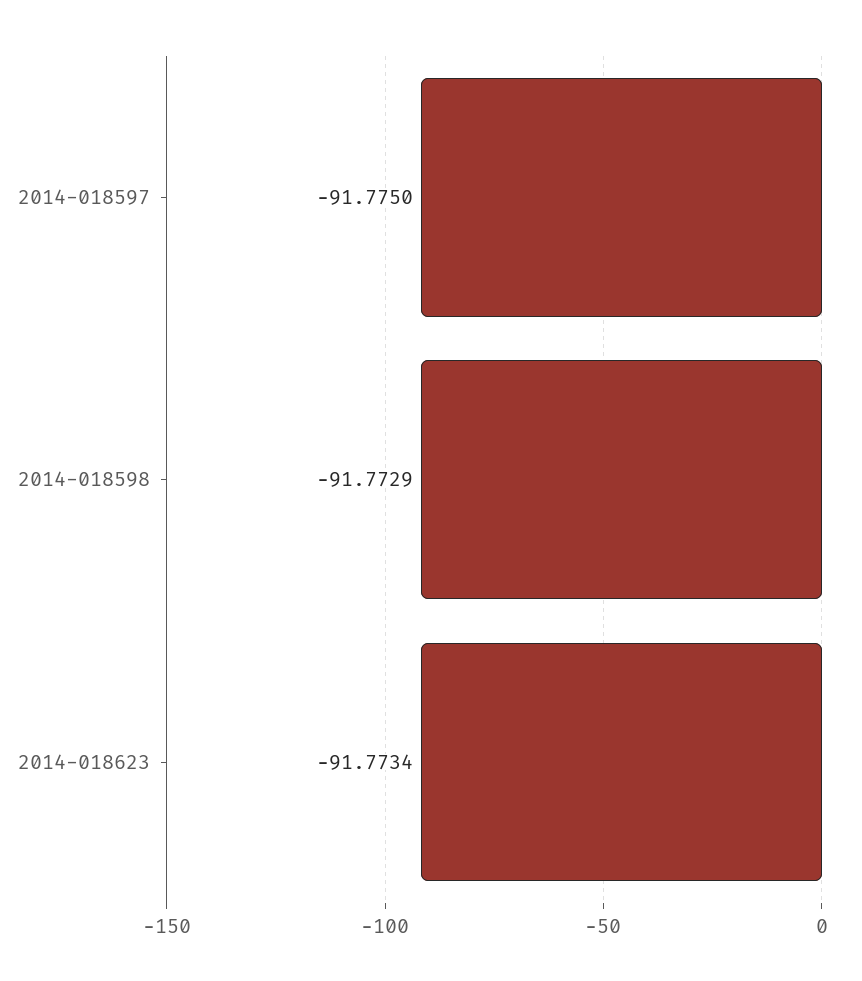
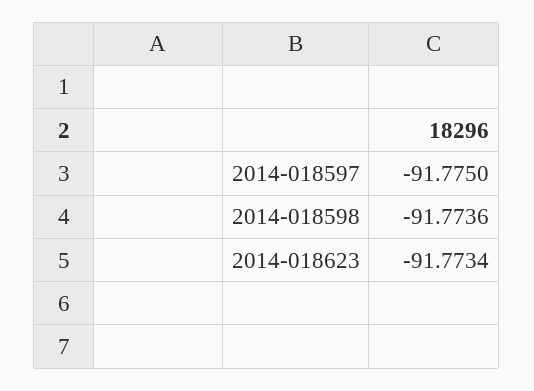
2014-018598: -91.7729 -> -91.7736

